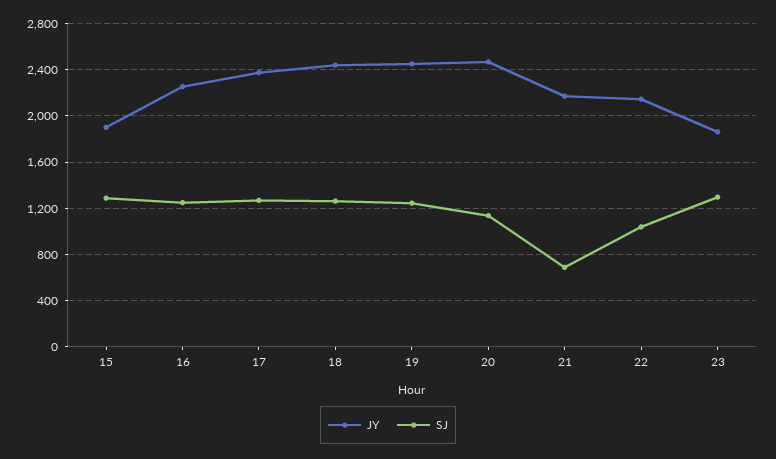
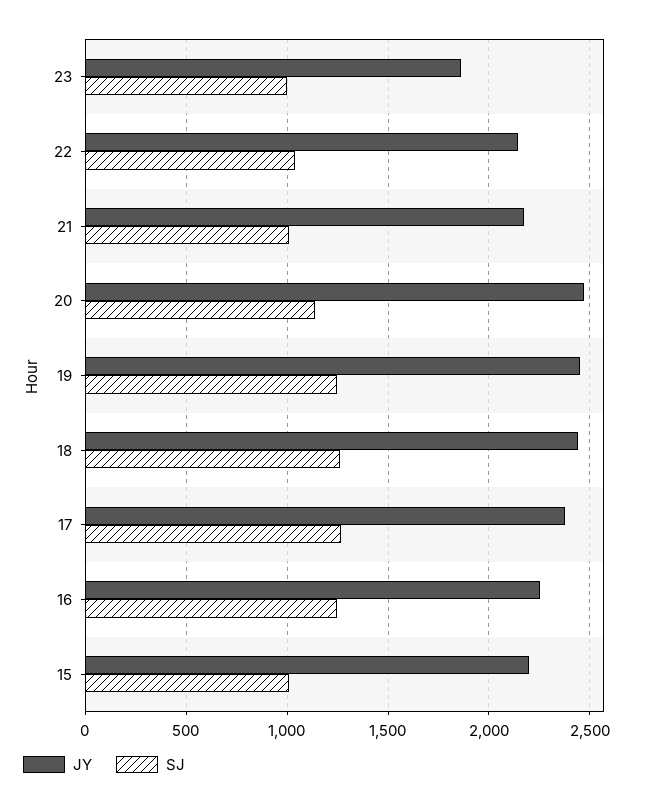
JY, 15: 1900 -> 2200
SJ, 15: 1300 -> 1000
SJ, 21: 700 -> 1000
SJ, 23: 1300 -> 1000

